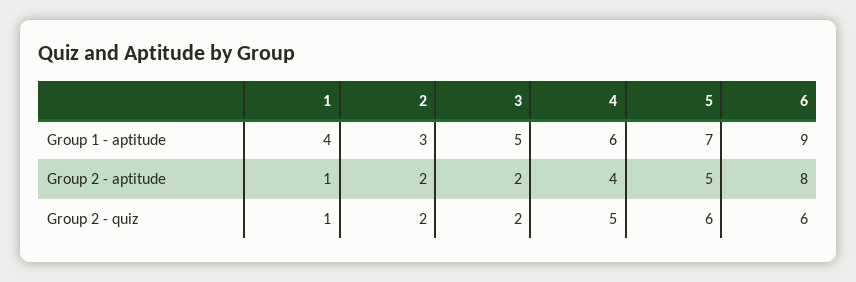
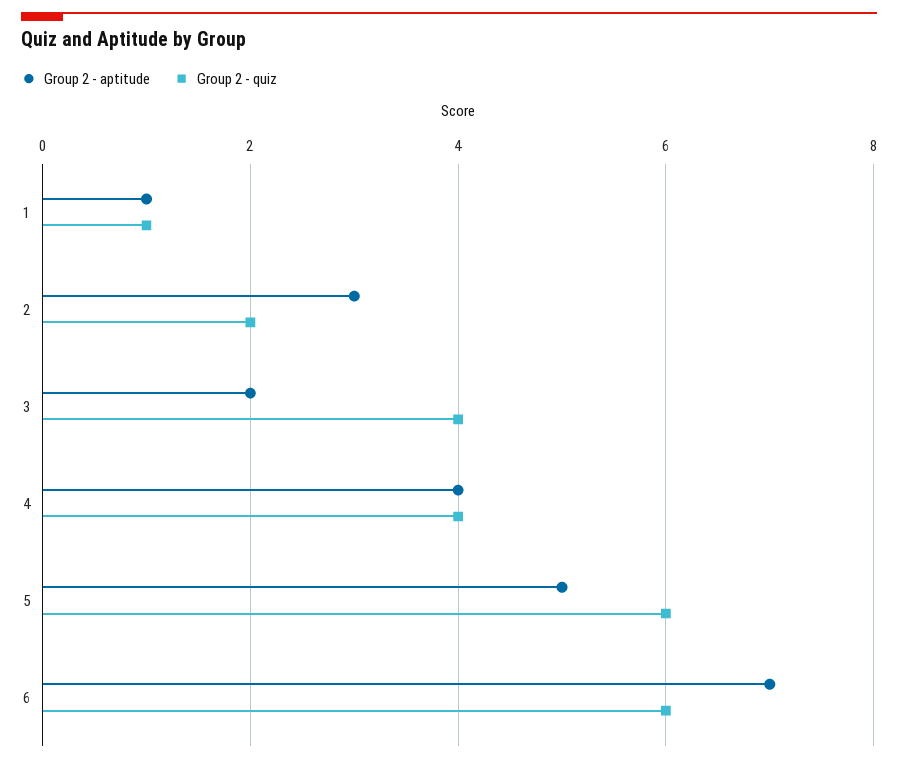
Group 1 - aptitude, 1: 4 -> none
Group 1 - aptitude, 2: 3 -> none
Group 1 - aptitude, 3: 5 -> none
Group 1 - aptitude, 4: 6 -> none
Group 1 - aptitude, 5: 7 -> none
Group 1 - aptitude, 6: 9 -> none
Group 2 - aptitude, 2: 2 -> 3
Group 2 - aptitude, 6: 8 -> 7
Group 2 - quiz, 3: 2 -> 4
Group 2 - quiz, 4: 5 -> 4

